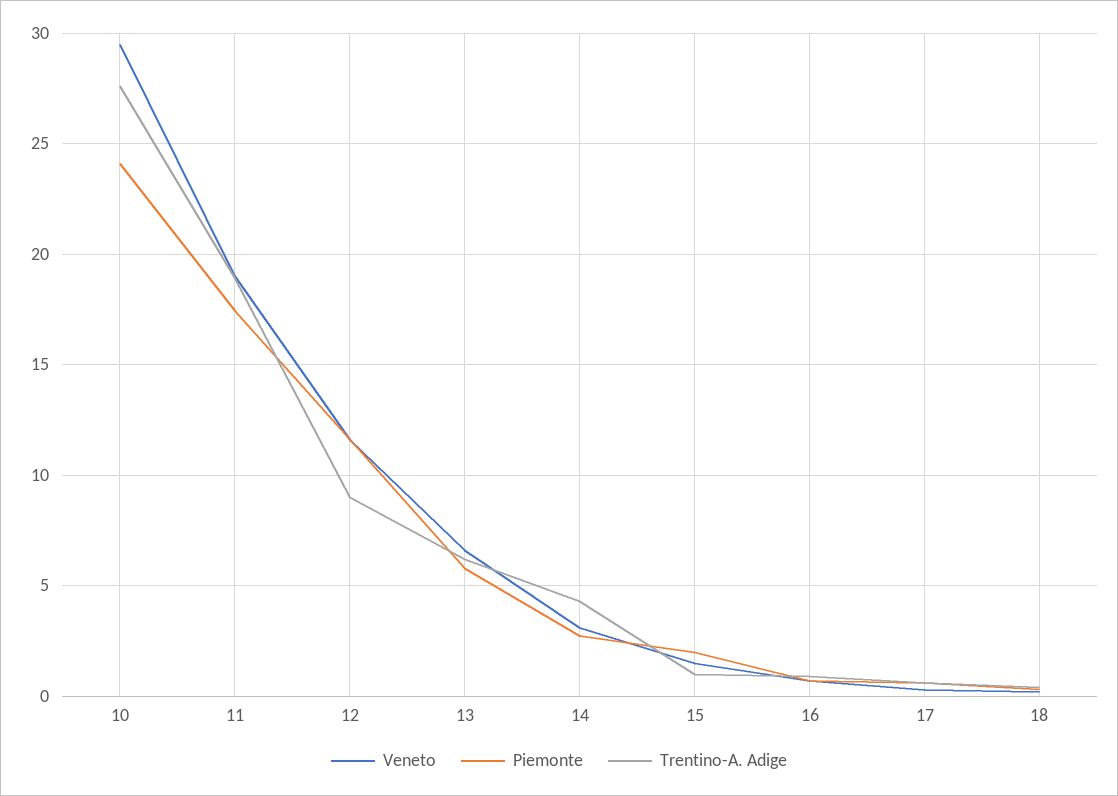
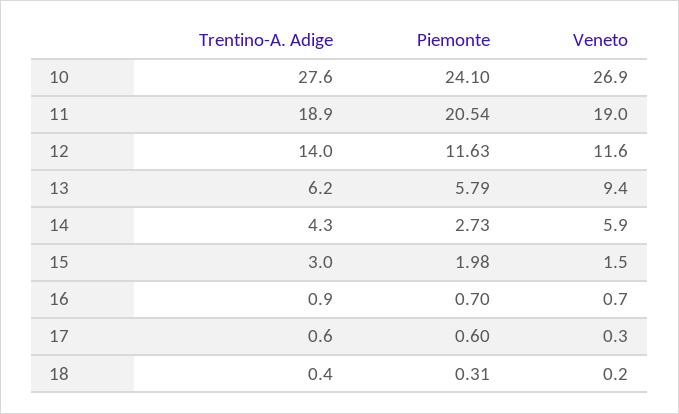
Veneto, 10: 29.5 -> 26.9
Piemonte, 11: 17.5 -> 20.54
Trentino-A. Adige, 12: 9 -> 14
Veneto, 13: 6.5 -> 9.4
Veneto, 14: 3 -> 5.9
Trentino-A. Adige, 15: 1 -> 3

